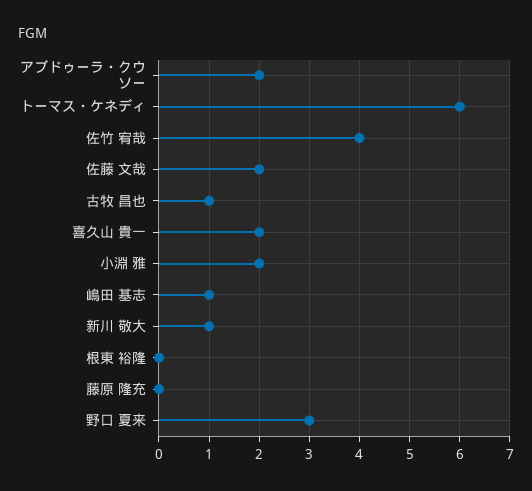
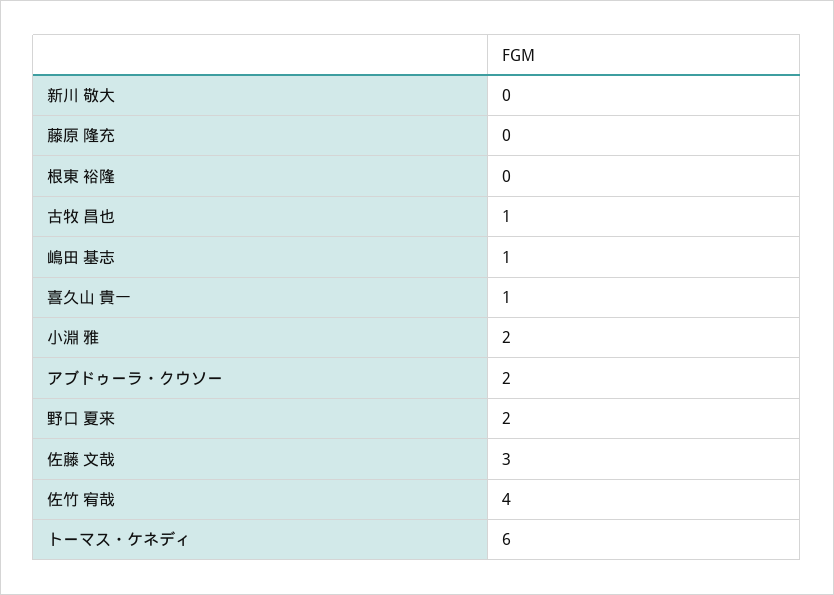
佐藤 文哉: 2 -> 3
喜久山 貴一: 2 -> 1
新川 敬大: 1 -> 0
野口 夏来: 3 -> 2

